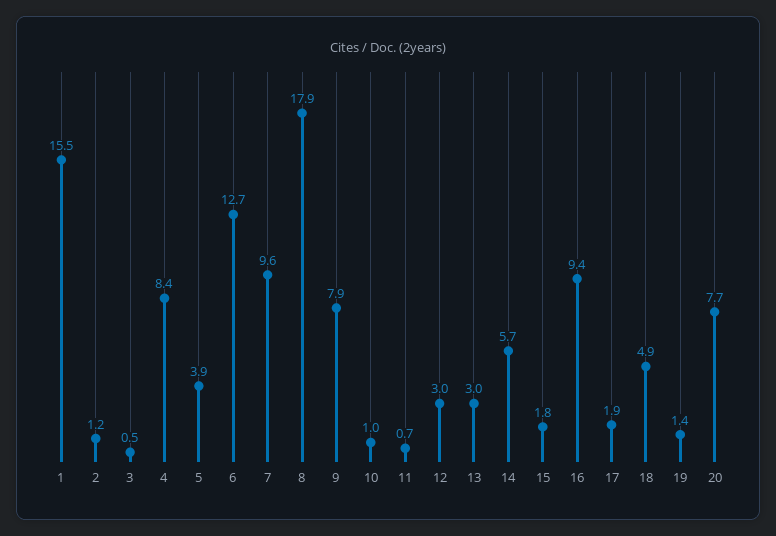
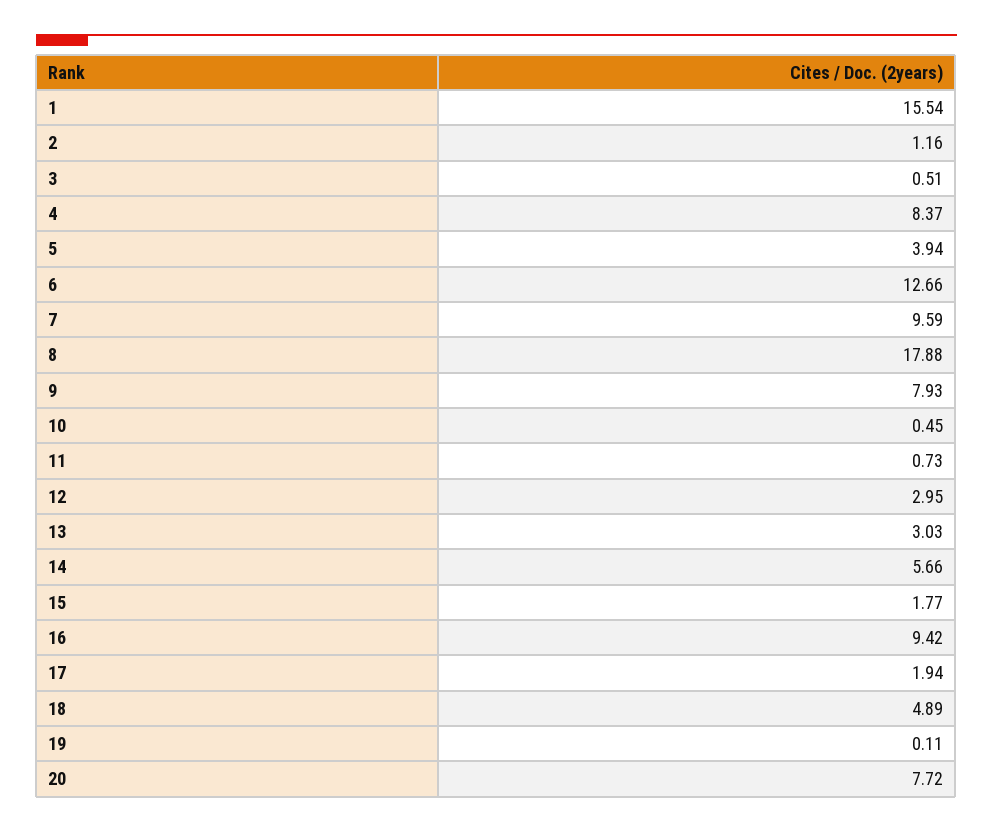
10: 1 -> 0.45
19: 1.4 -> 0.11

